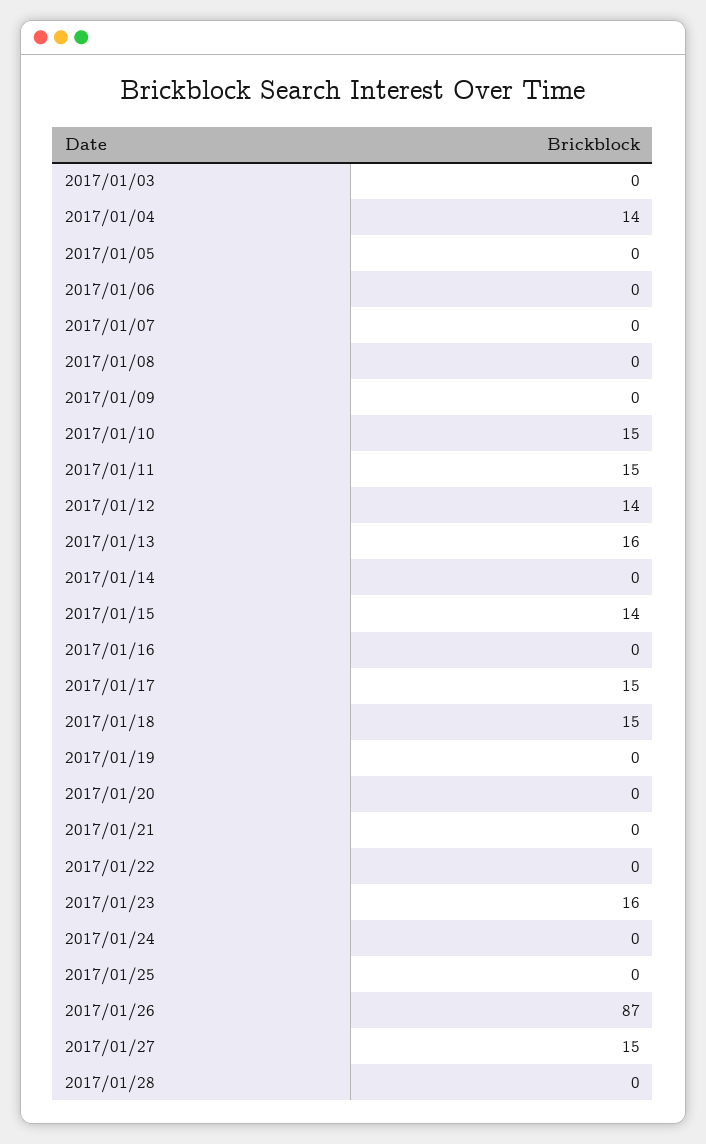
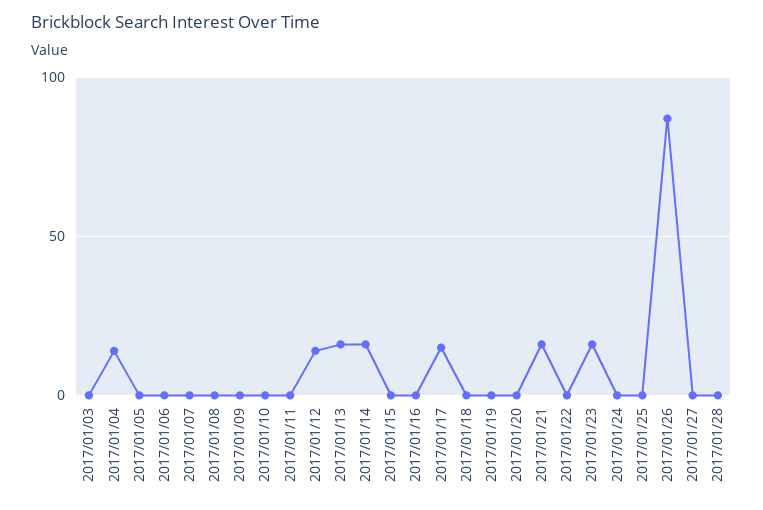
2017/01/10: 15 -> 0
2017/01/11: 15 -> 0
2017/01/14: 0 -> 15
2017/01/15: 14 -> 0
2017/01/18: 15 -> 0
2017/01/21: 0 -> 15
2017/01/27: 15 -> 0

